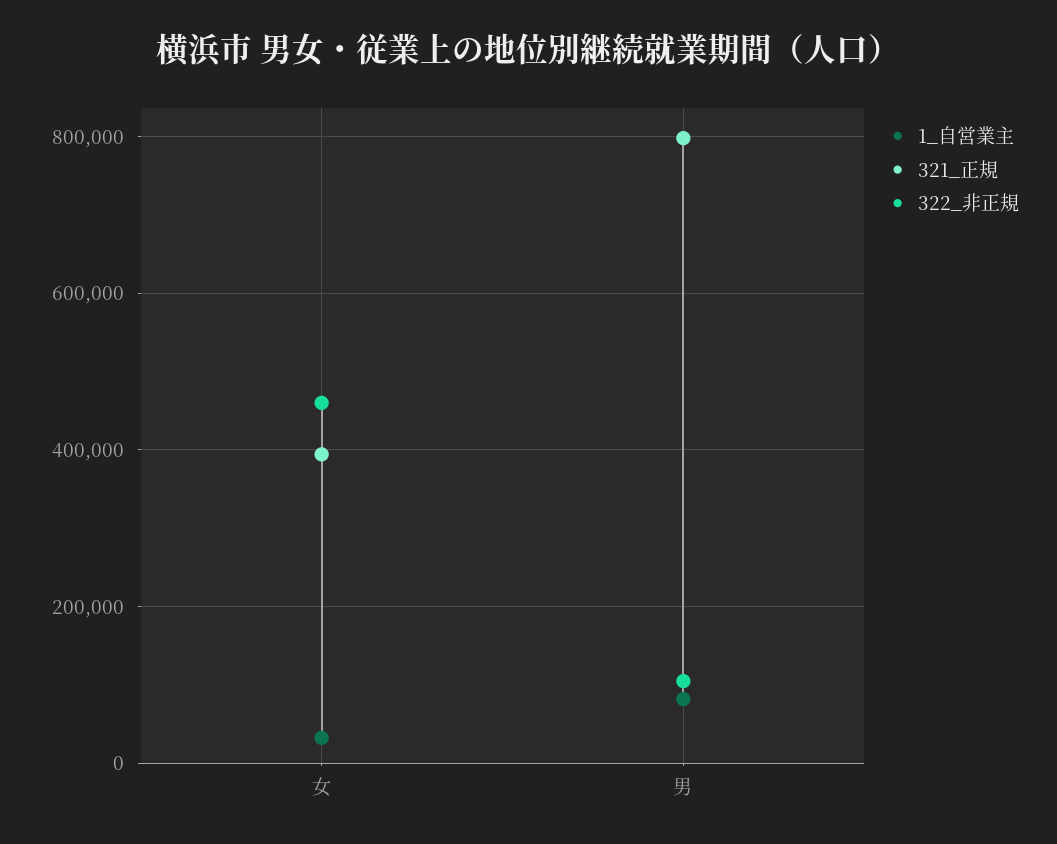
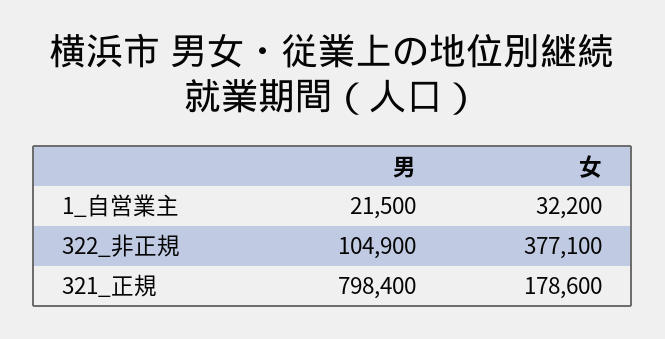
321_正規, 女: 400000 -> 178600
322_非正規, 女: 460000 -> 377100
1_自営業主, 男: 80000 -> 21500

